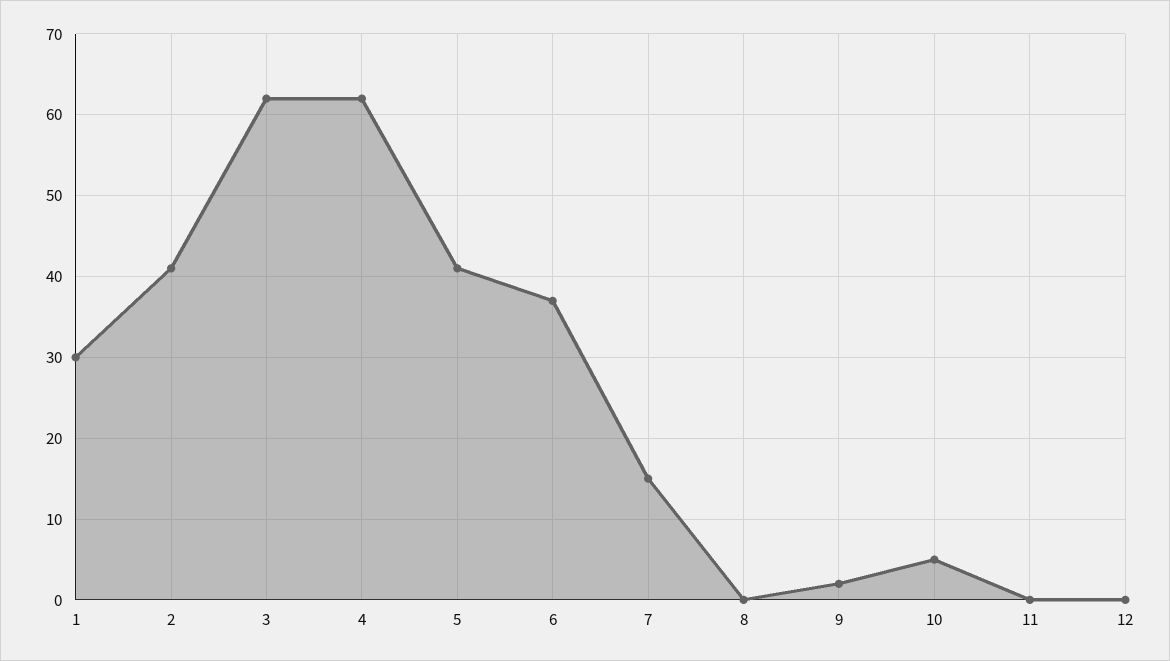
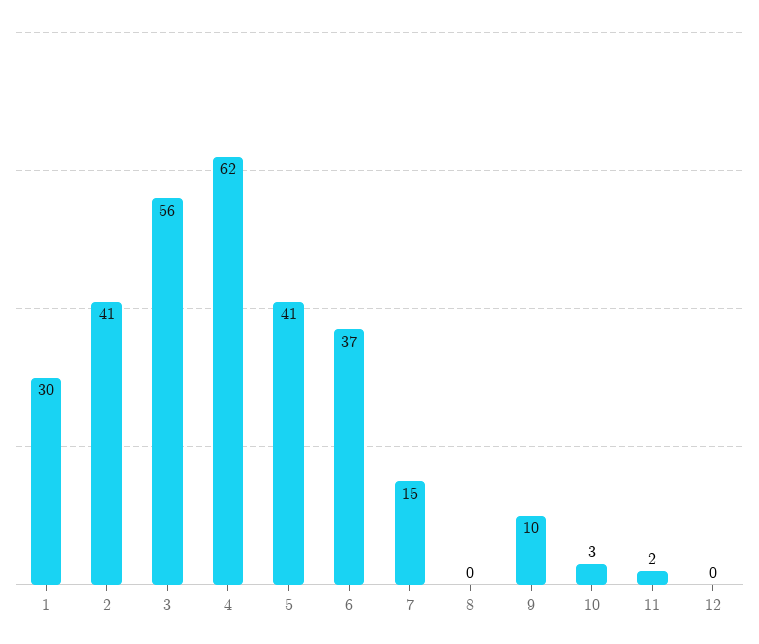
3: 62 -> 56
9: 2 -> 10
10: 5 -> 3
11: 0 -> 2

